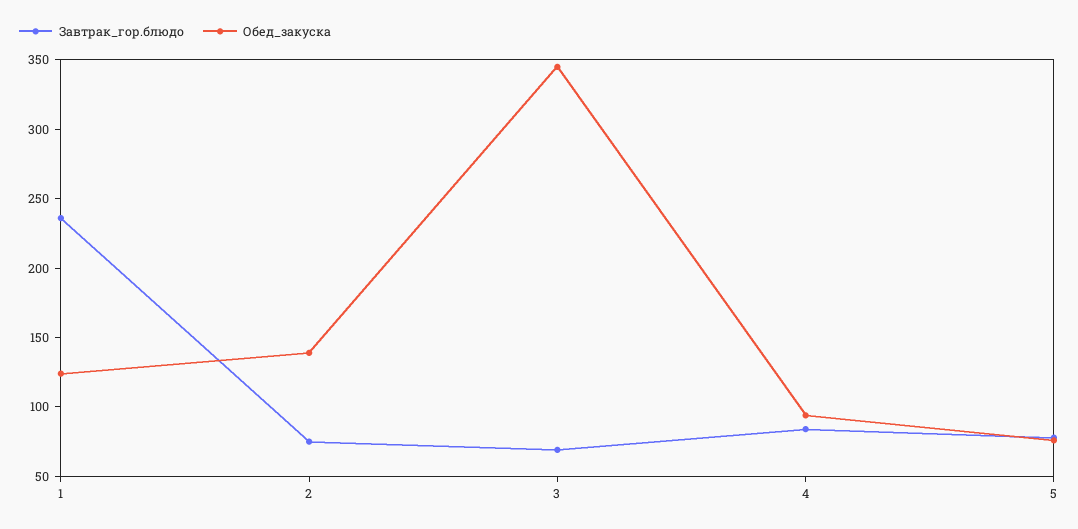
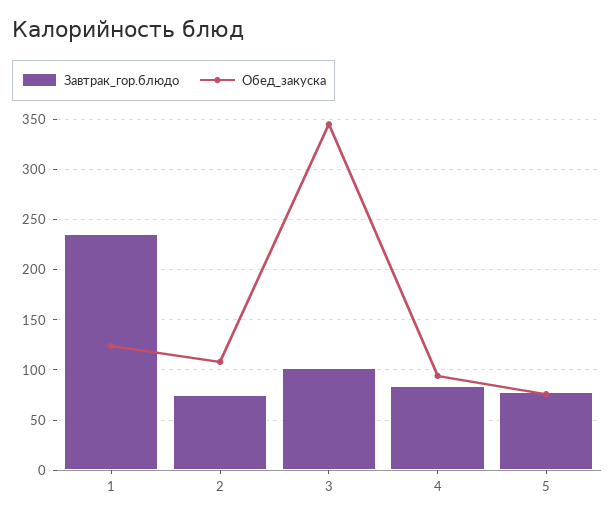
Обед_закуска, 2: 140 -> 110
Завтрак_гор.блюдо, 3: 70 -> 100

